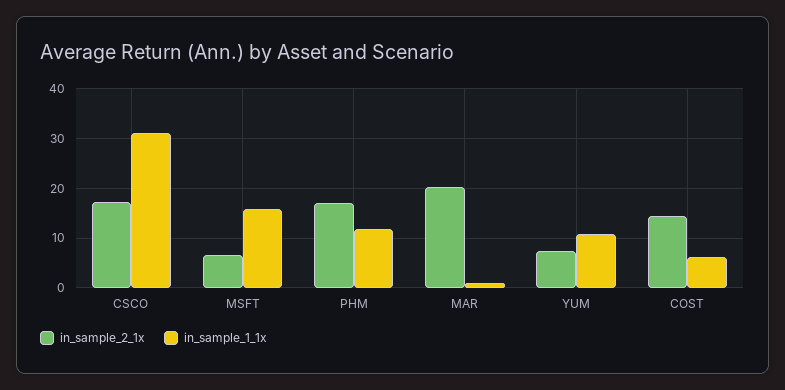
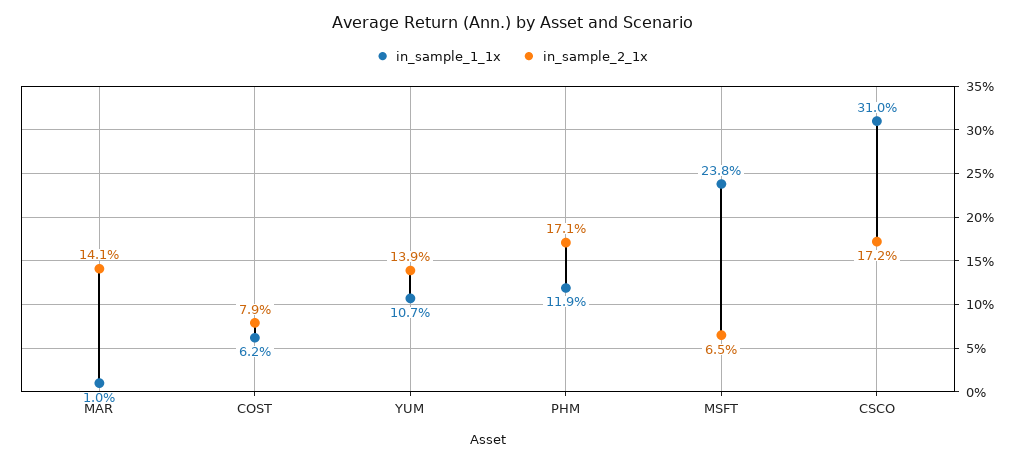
in_sample_1_1x, MSFT: 16 -> 23.8
in_sample_2_1x, MAR: 20 -> 14.1
in_sample_2_1x, YUM: 8 -> 13.9
in_sample_2_1x, COST: 14 -> 7.9

